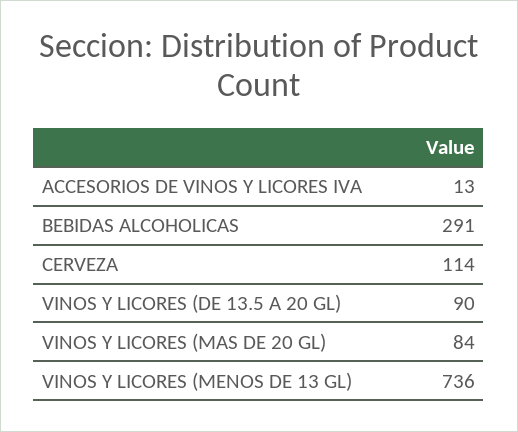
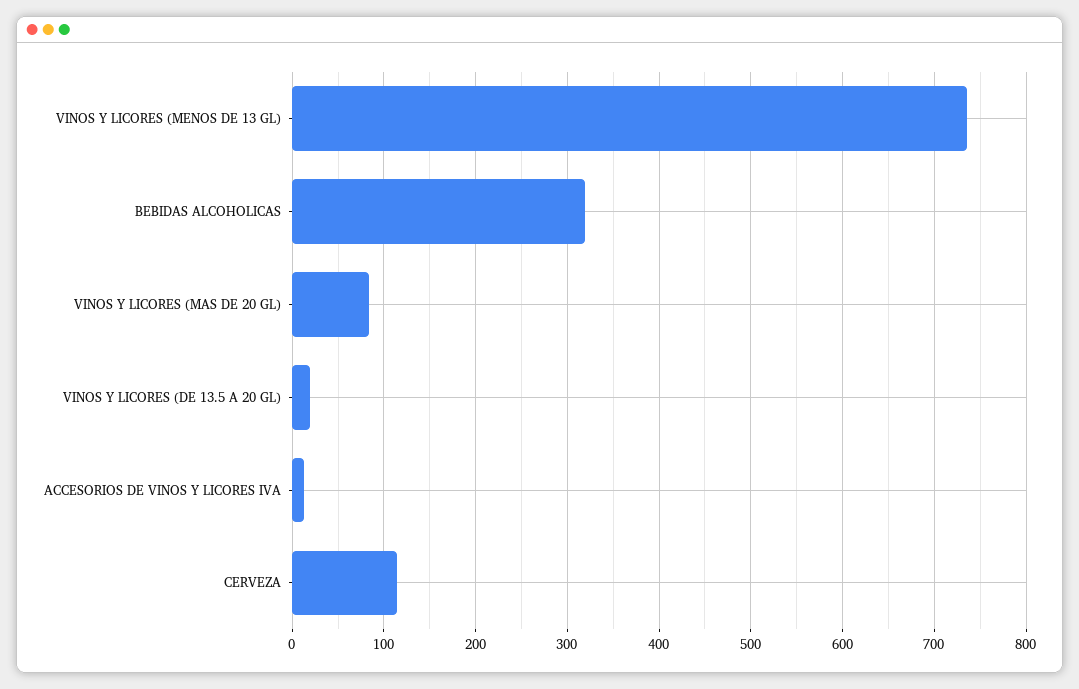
BEBIDAS ALCOHOLICAS: 291 -> 320
VINOS Y LICORES (DE 13.5 A 20 GL): 90 -> 20

